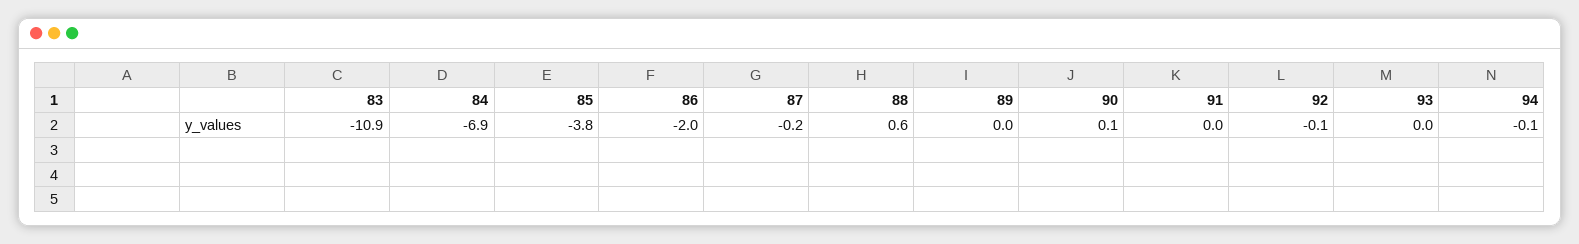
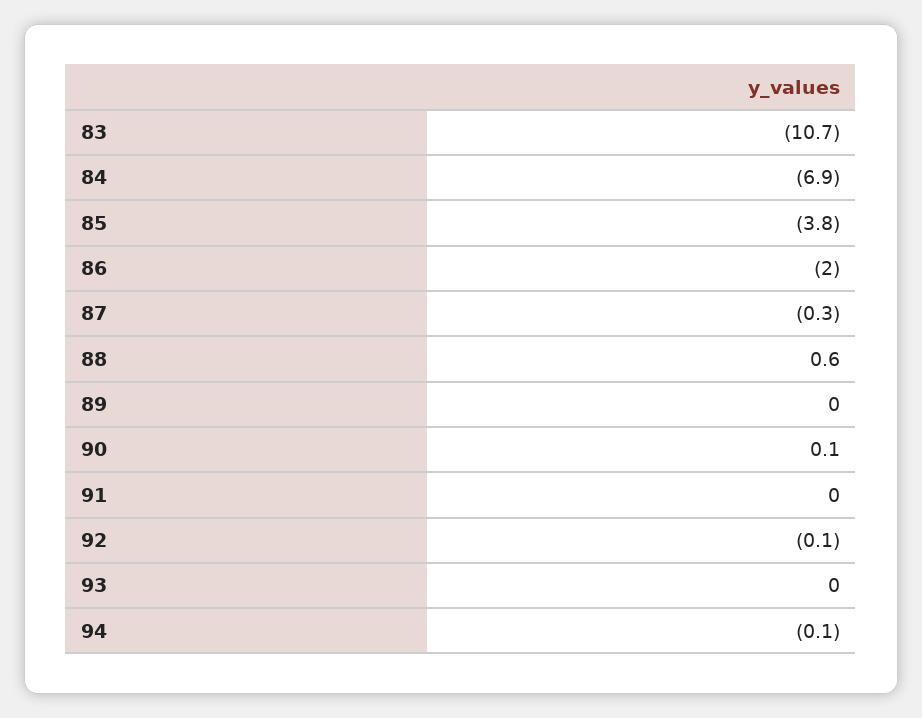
83: -10.9 -> -10.7
87: -0.2 -> -0.3

